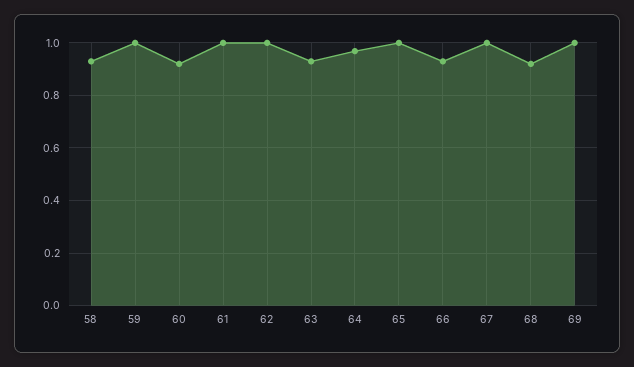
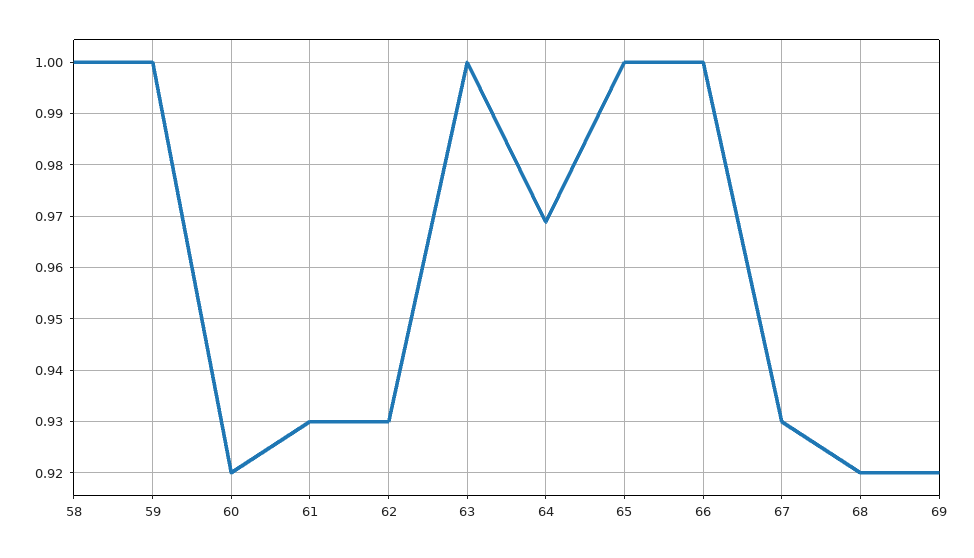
58: 0.925 -> 1
61: 1 -> 0.93
62: 1 -> 0.93
63: 0.925 -> 1
66: 0.925 -> 1
67: 1 -> 0.93
69: 1 -> 0.92

